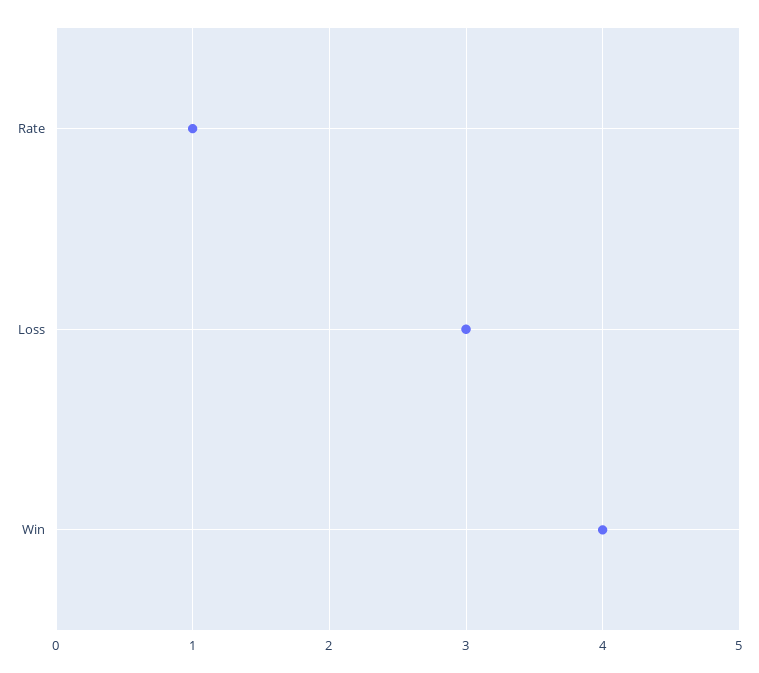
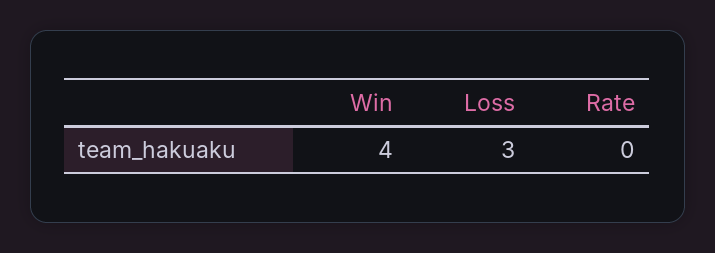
Rate: 1 -> 0

